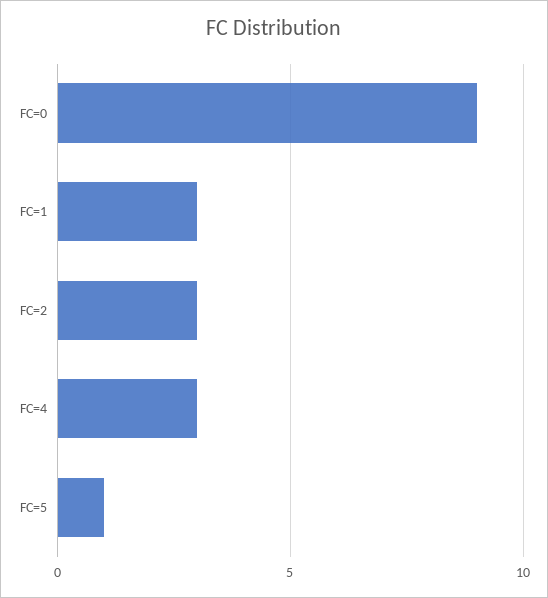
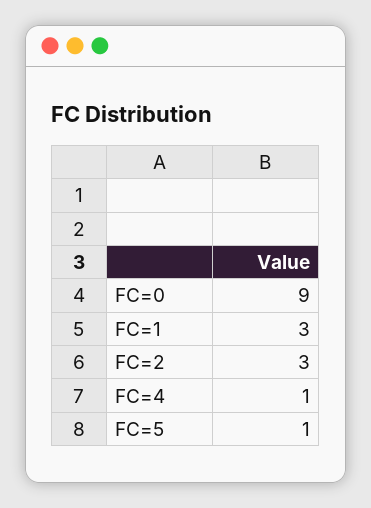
FC=4: 3 -> 1

